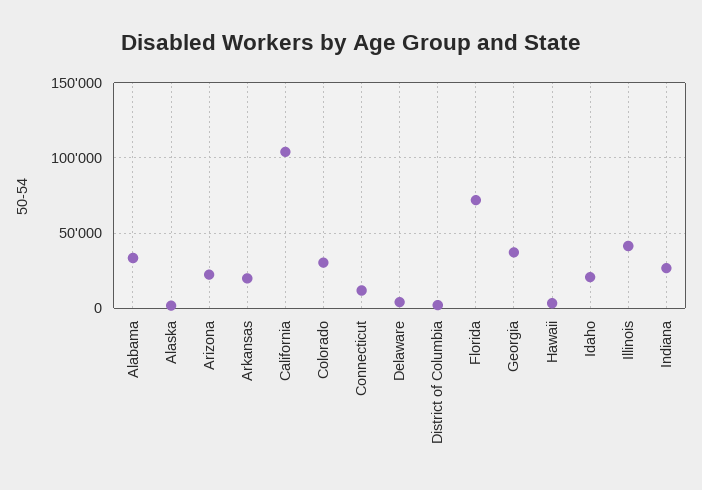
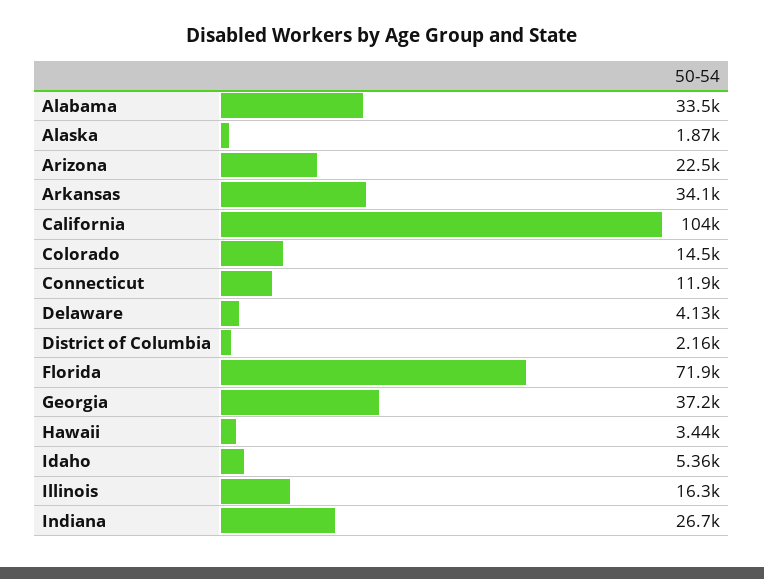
Arkansas: 20000 -> 34100
Colorado: 30000 -> 14500
Idaho: 20000 -> 5360
Illinois: 40000 -> 16300

